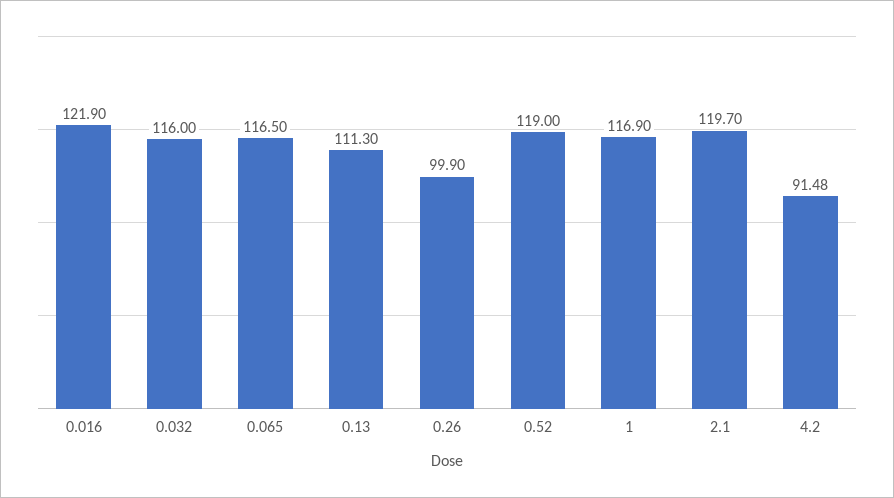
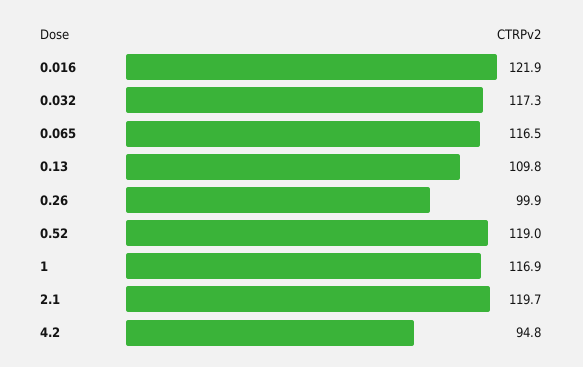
0.032: 116 -> 117.3
0.13: 111.3 -> 109.8
4.2: 91.48 -> 94.8

